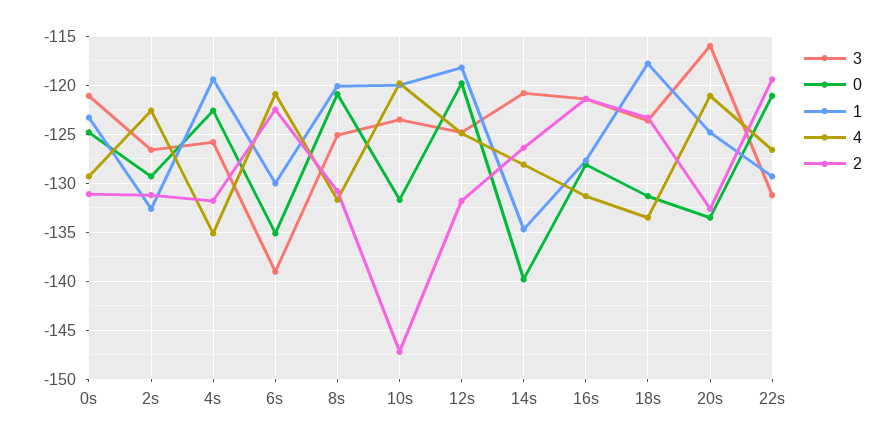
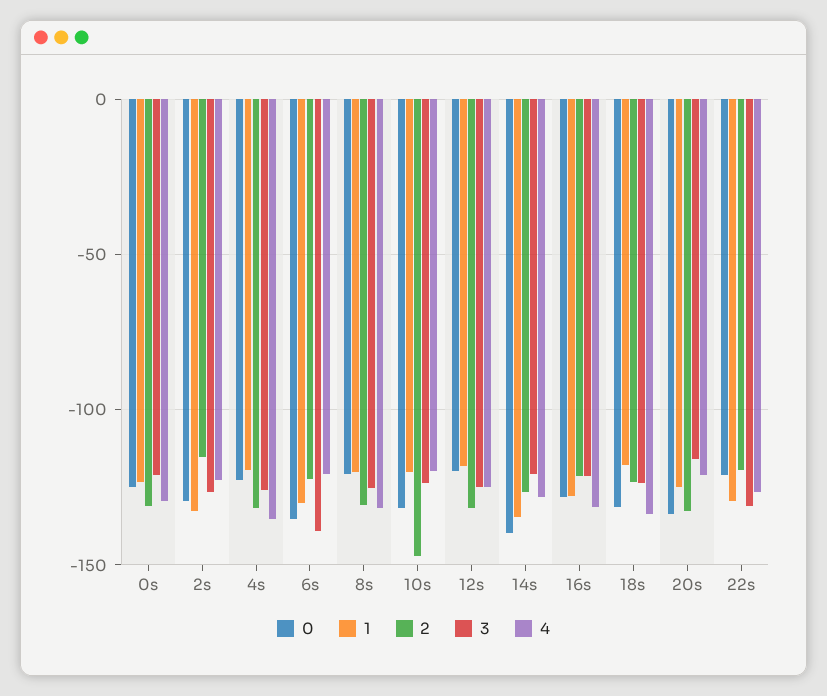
2, 2s: -131 -> -115

